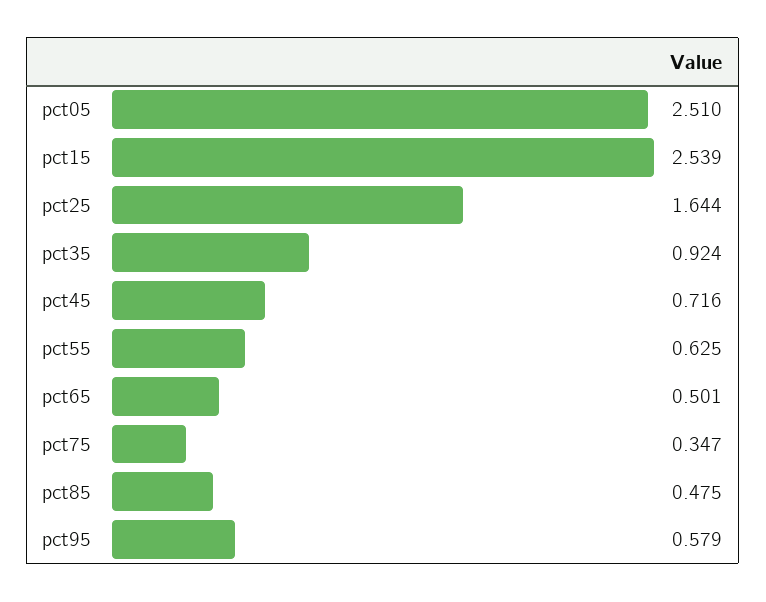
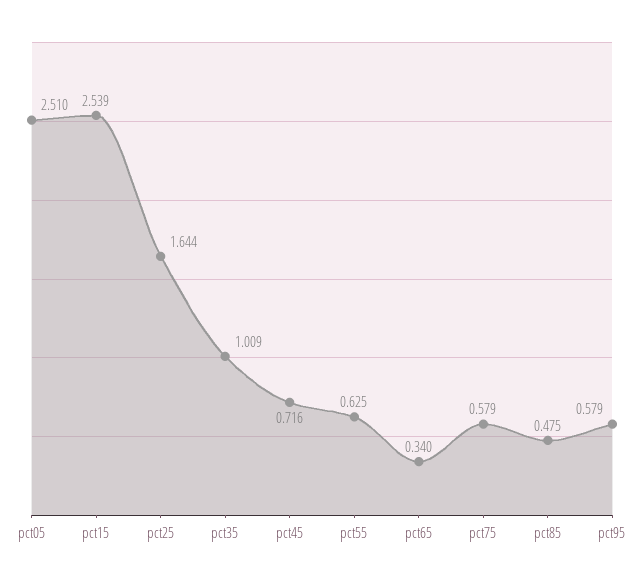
pct35: 0.924 -> 1.009
pct65: 0.501 -> 0.34
pct75: 0.347 -> 0.579

